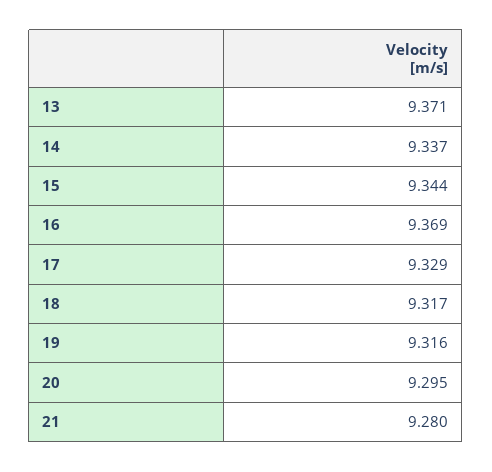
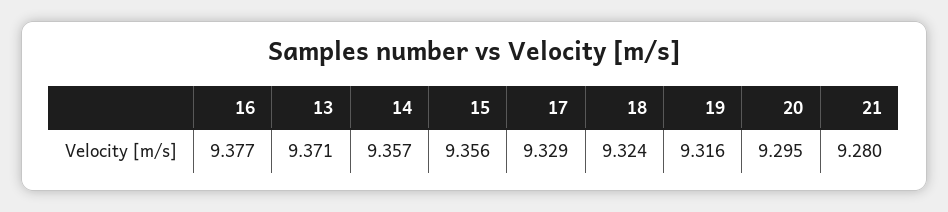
14: 9.337 -> 9.357
15: 9.344 -> 9.356
16: 9.369 -> 9.377
18: 9.317 -> 9.324

